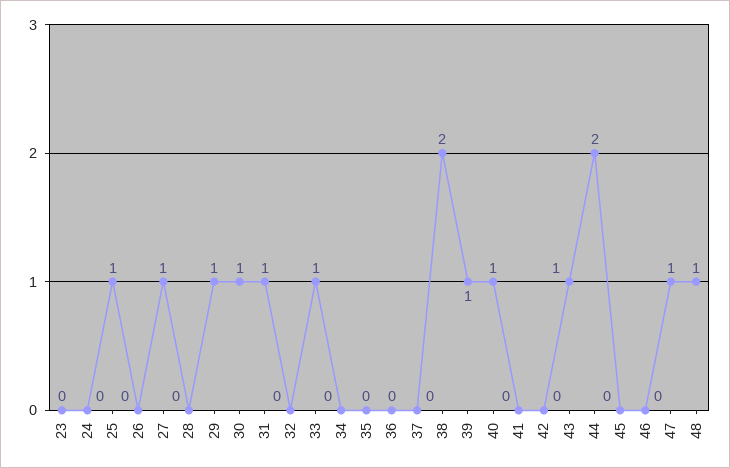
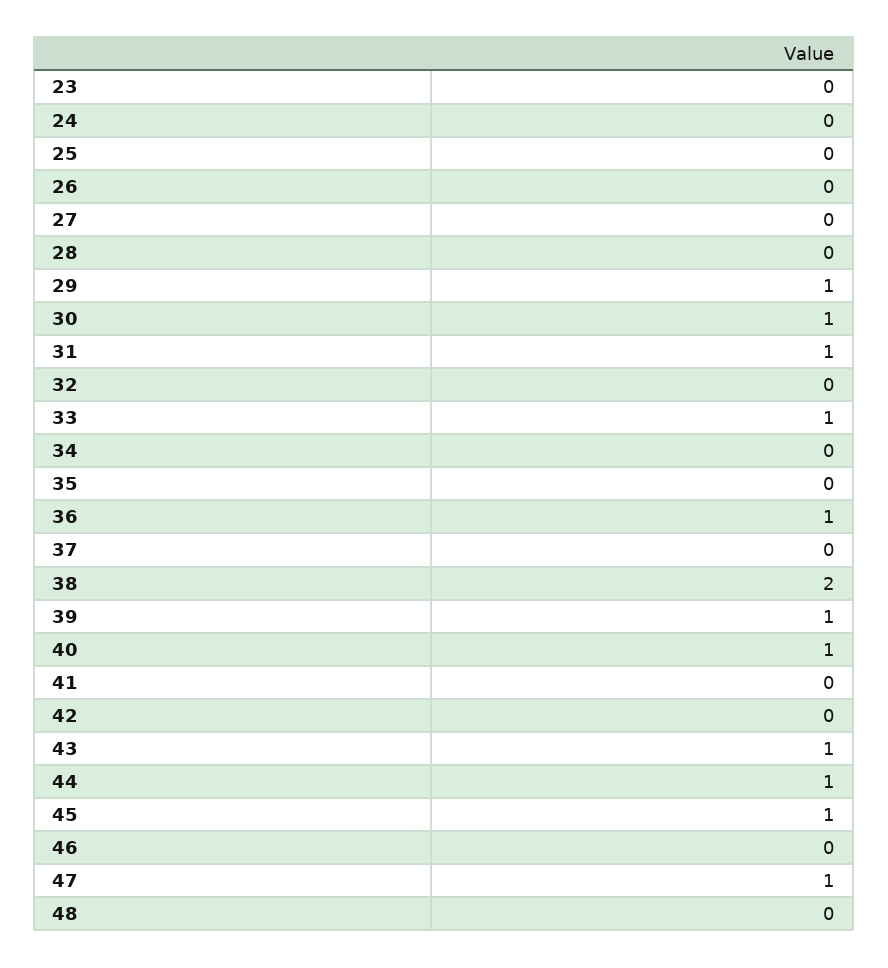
25: 1 -> 0
27: 1 -> 0
36: 0 -> 1
44: 2 -> 1
45: 0 -> 1
48: 1 -> 0

